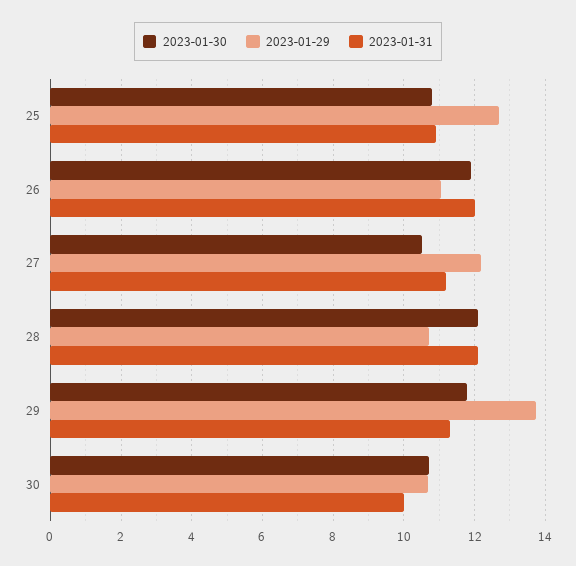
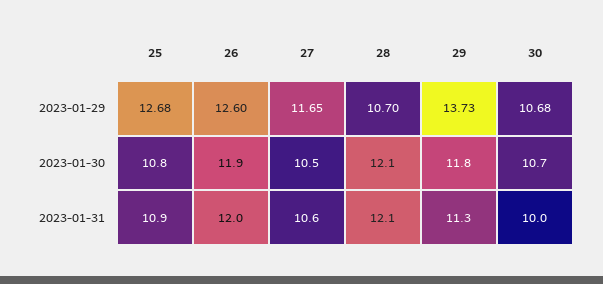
2023-01-29, 26: 11 -> 12.6
2023-01-29, 27: 12.2 -> 11.65
2023-01-31, 27: 11.2 -> 10.6

